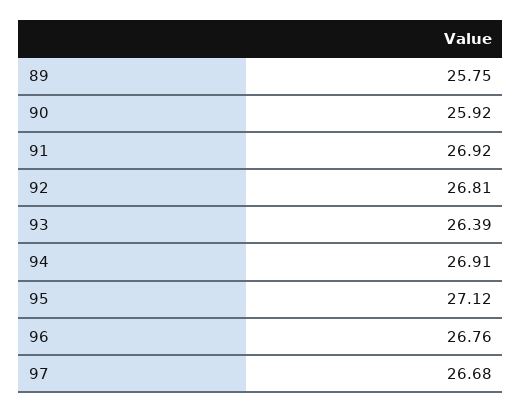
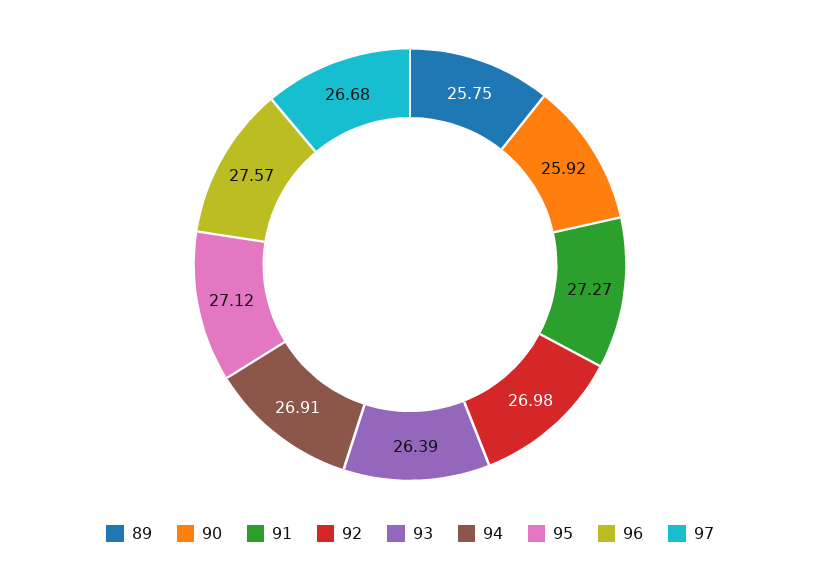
91: 26.92 -> 27.27
92: 26.81 -> 26.98
96: 26.76 -> 27.57

